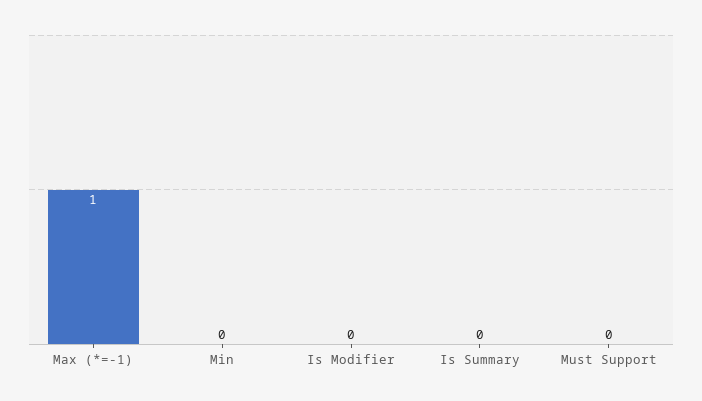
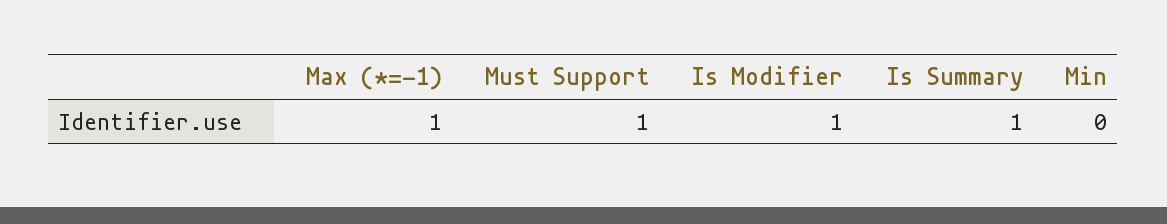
Is Modifier: 0 -> 1
Is Summary: 0 -> 1
Must Support: 0 -> 1

